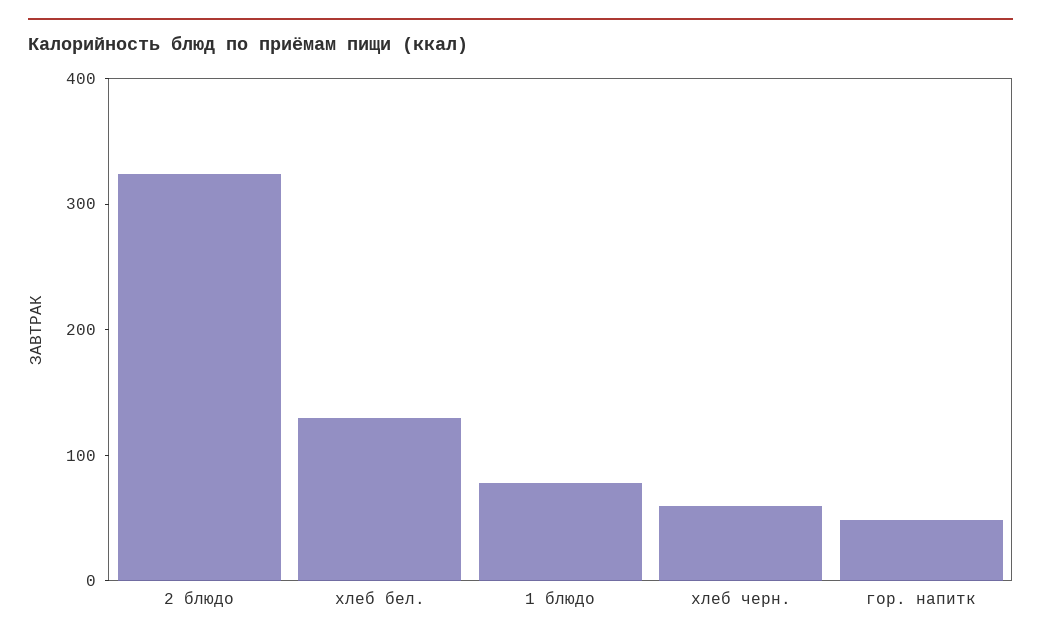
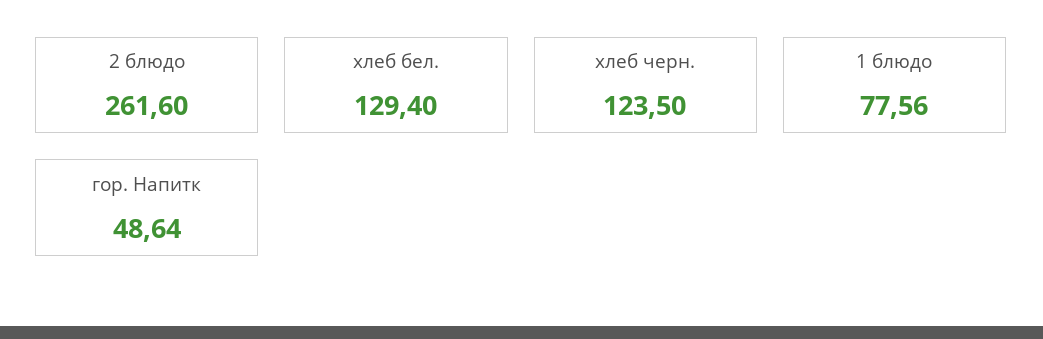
2 блюдо: 320 -> 261.6
хлеб черн.: 60 -> 123.5

